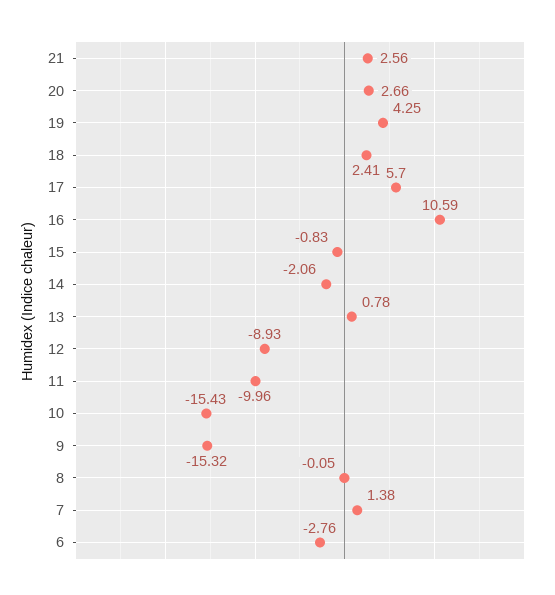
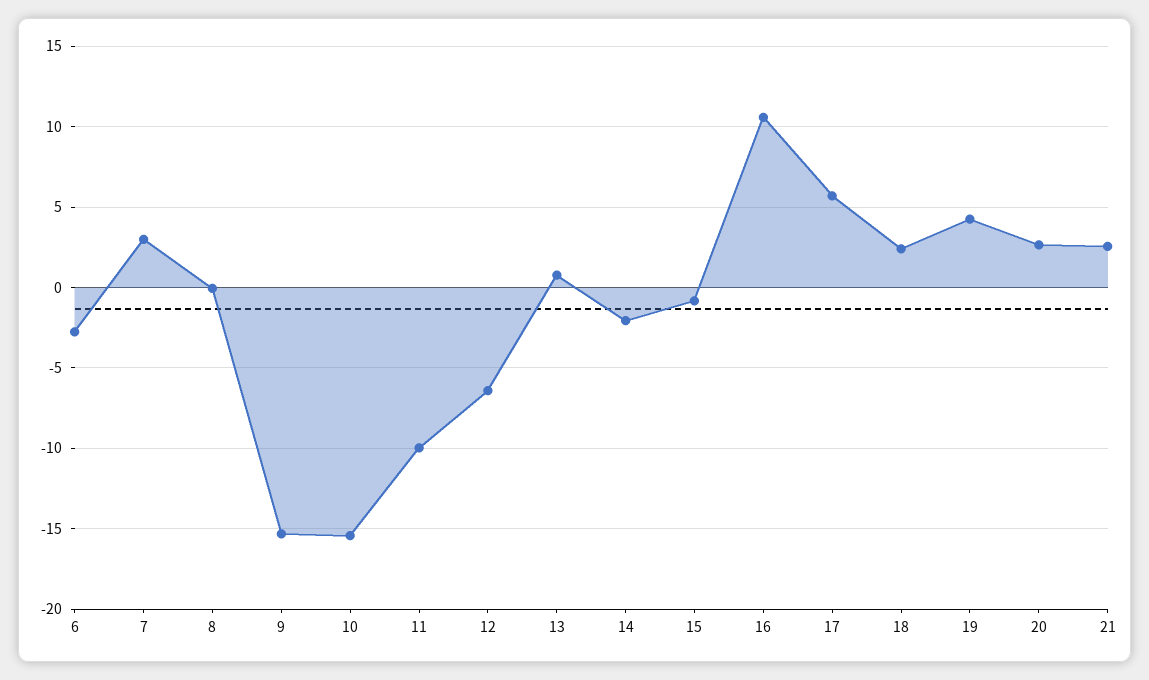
12: -8.93 -> -6.5
7: 1.38 -> 3

